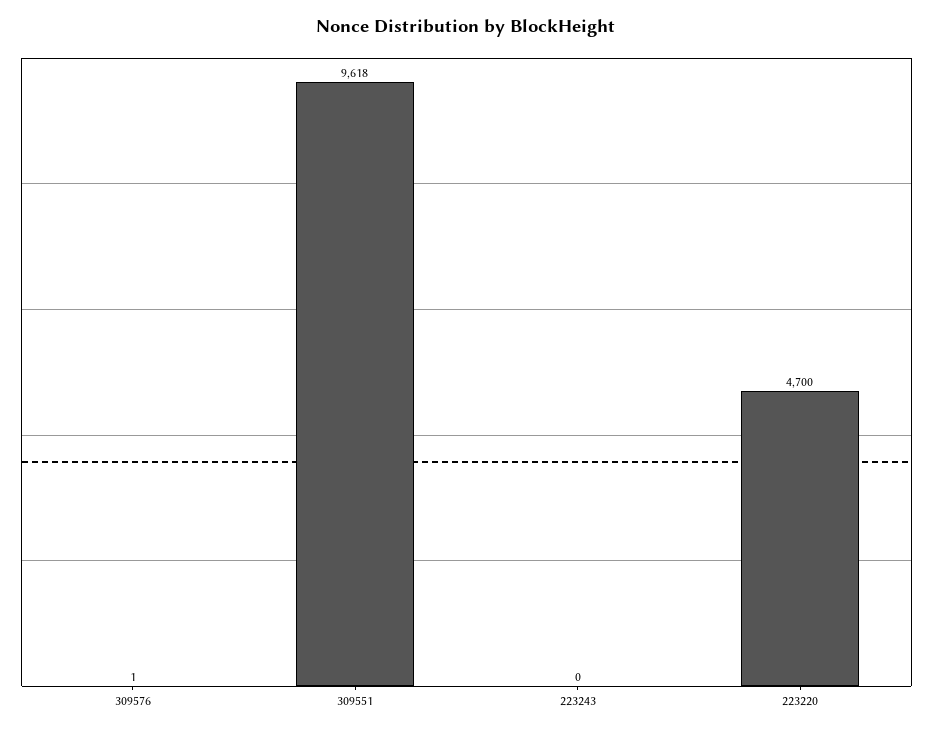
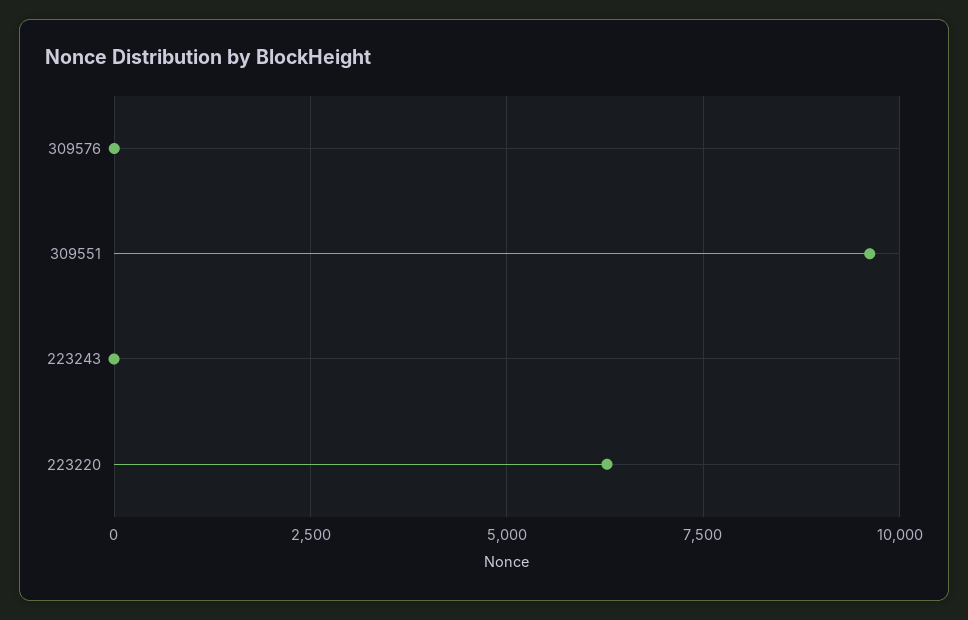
223220: 4700 -> 6250

